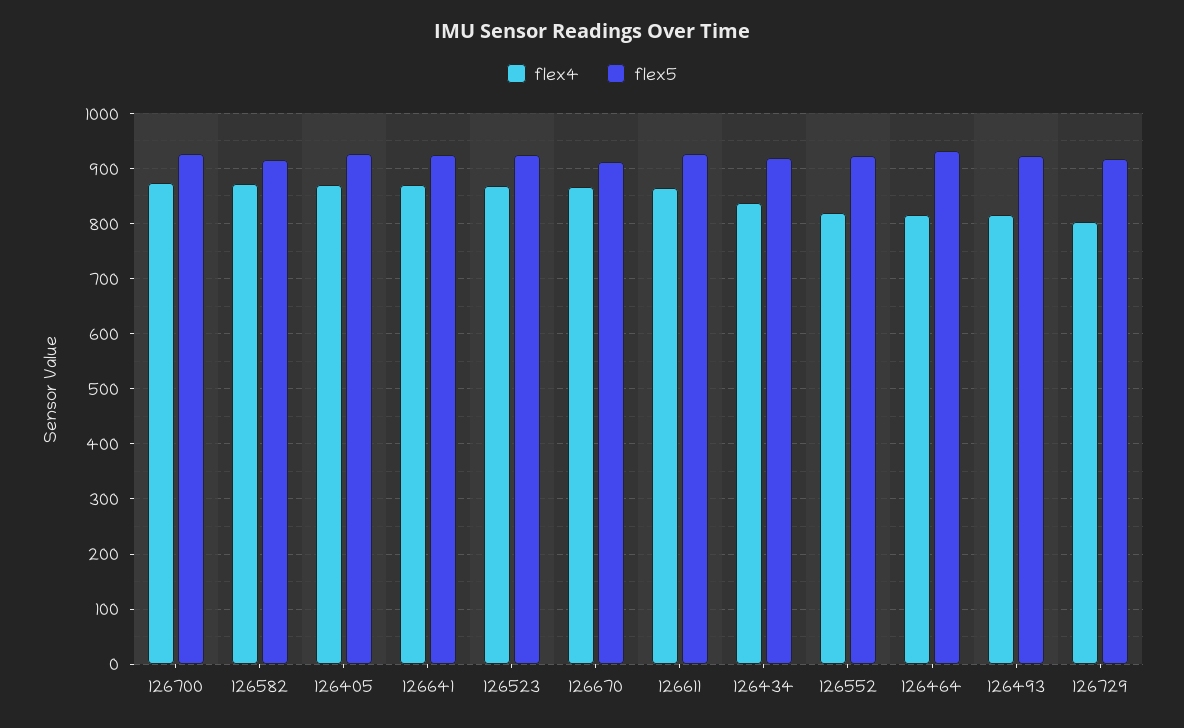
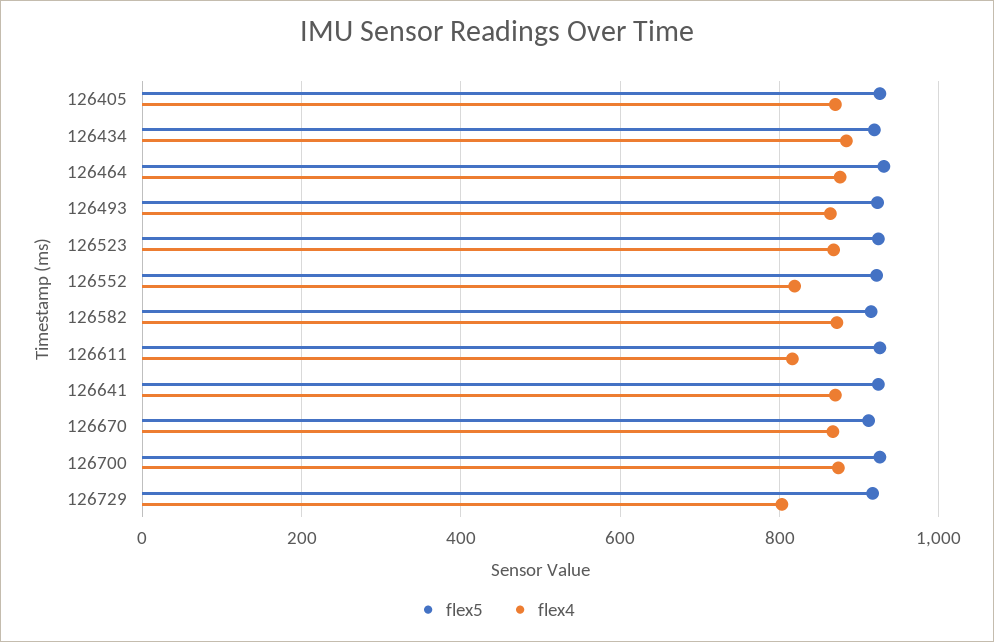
flex4, 126611: 860 -> 820
flex4, 126434: 840 -> 880
flex4, 126464: 820 -> 880
flex4, 126493: 820 -> 860

